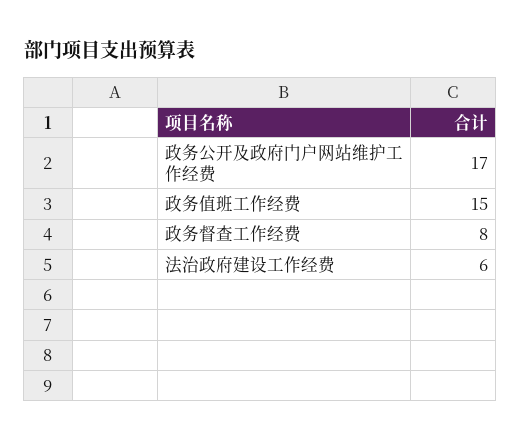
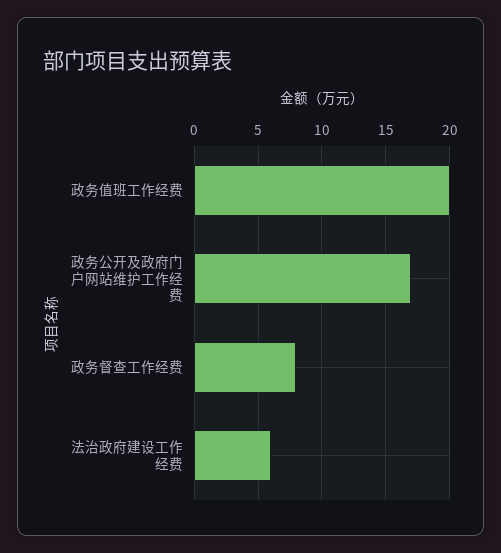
政务值班工作经费: 15 -> 20

